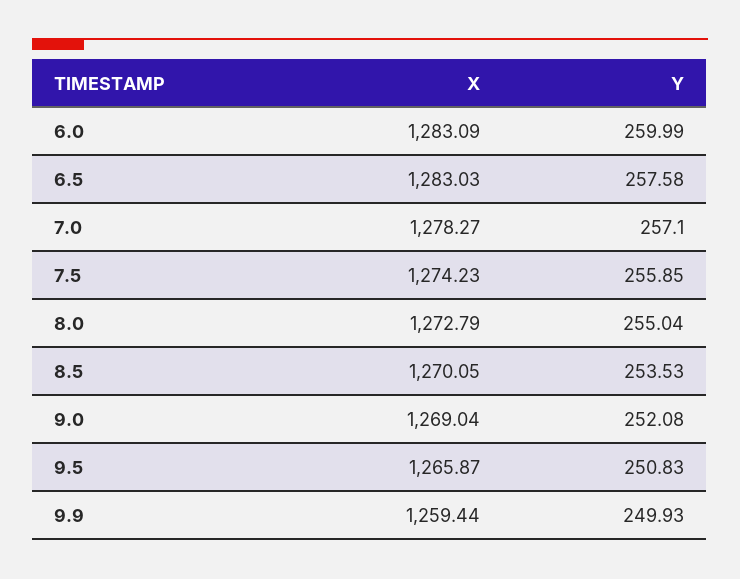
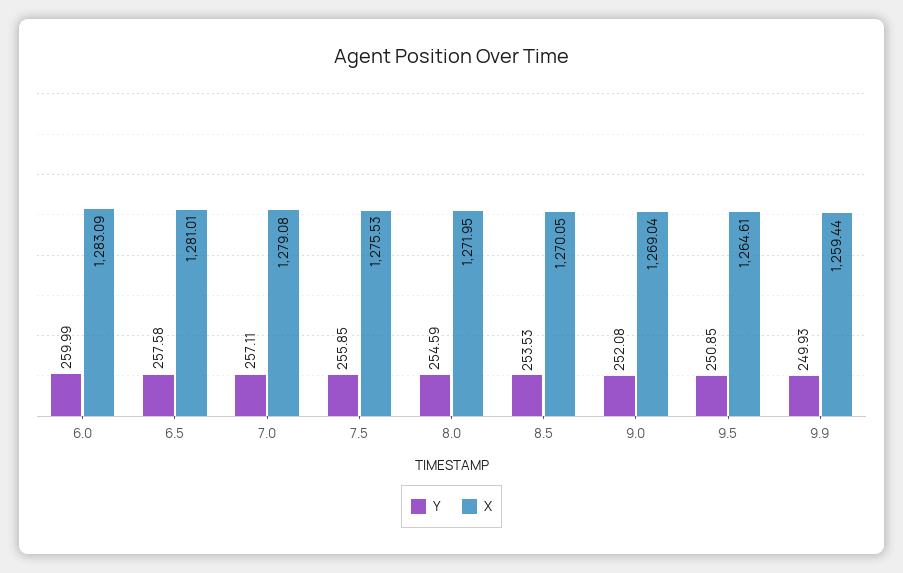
X, 6.5: 1283.03 -> 1281.01
X, 7.0: 1278.27 -> 1279.08
Y, 7.0: 257.1 -> 257.11
X, 7.5: 1274.23 -> 1275.53
X, 8.0: 1272.79 -> 1271.95
Y, 8.0: 255.04 -> 254.59
X, 9.5: 1265.87 -> 1264.61
Y, 9.5: 250.83 -> 250.85

